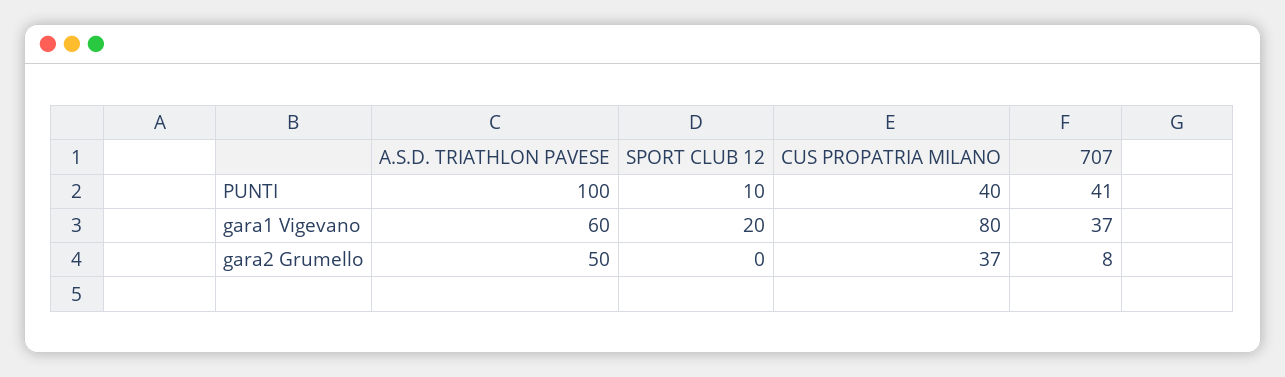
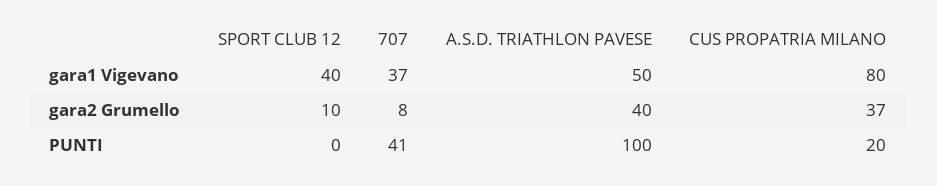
SPORT CLUB 12, PUNTI: 10 -> 0
CUS PROPATRIA MILANO, PUNTI: 40 -> 20
A.S.D. TRIATHLON PAVESE, gara1 Vigevano: 60 -> 50
SPORT CLUB 12, gara1 Vigevano: 20 -> 40
A.S.D. TRIATHLON PAVESE, gara2 Grumello: 50 -> 40
SPORT CLUB 12, gara2 Grumello: 0 -> 10

